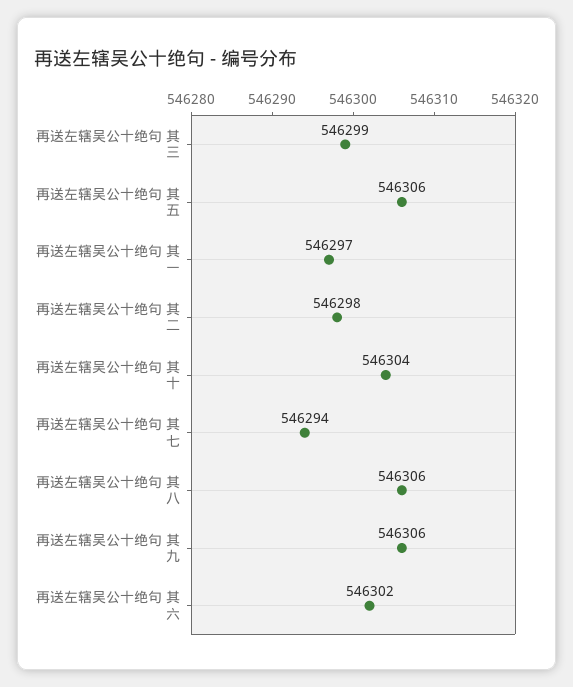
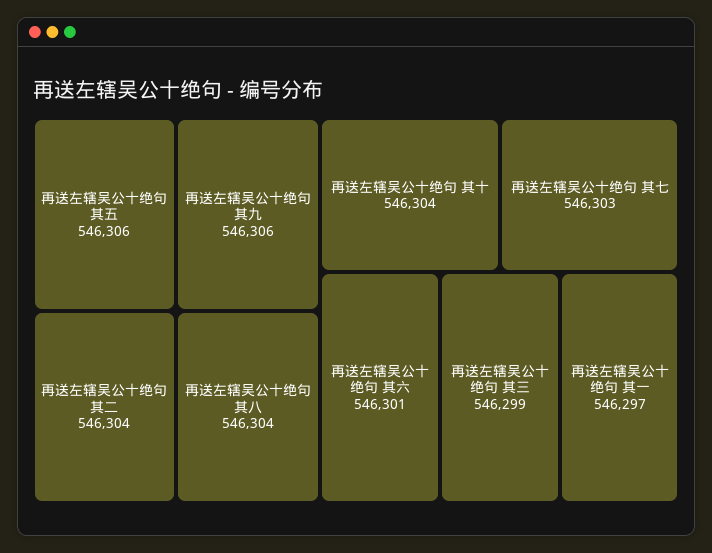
再送左辖吴公十绝句 其二: 546298 -> 546304
再送左辖吴公十绝句 其七: 546294 -> 546303
再送左辖吴公十绝句 其八: 546306 -> 546304
再送左辖吴公十绝句 其六: 546302 -> 546301

